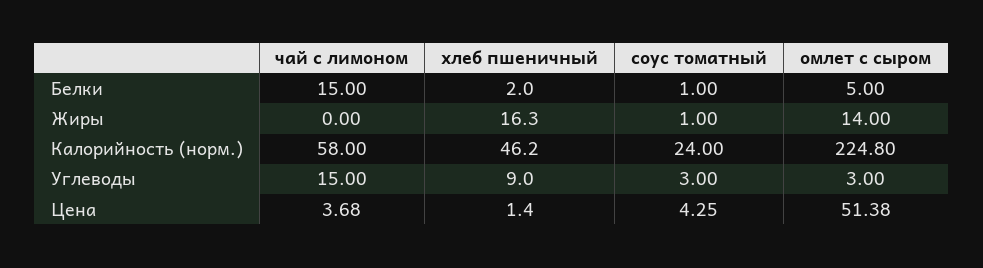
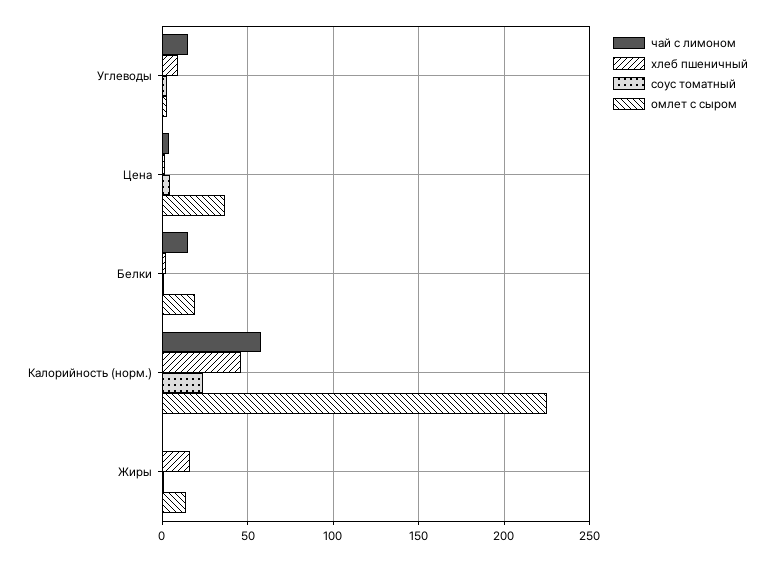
омлет с сыром, Белки: 5 -> 20
омлет с сыром, Цена: 51.38 -> 35

